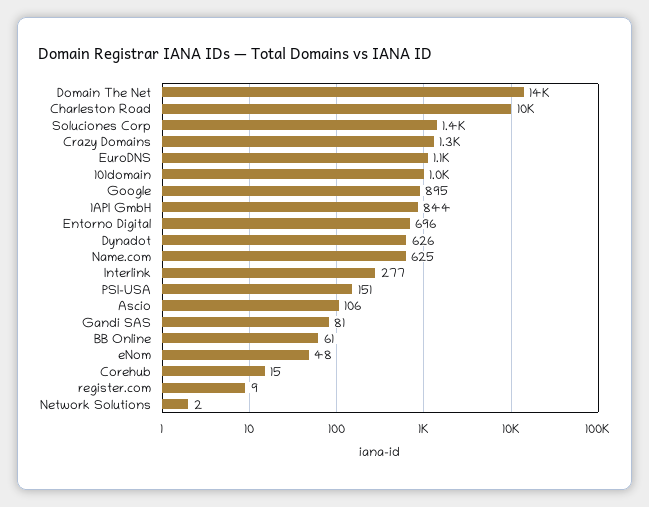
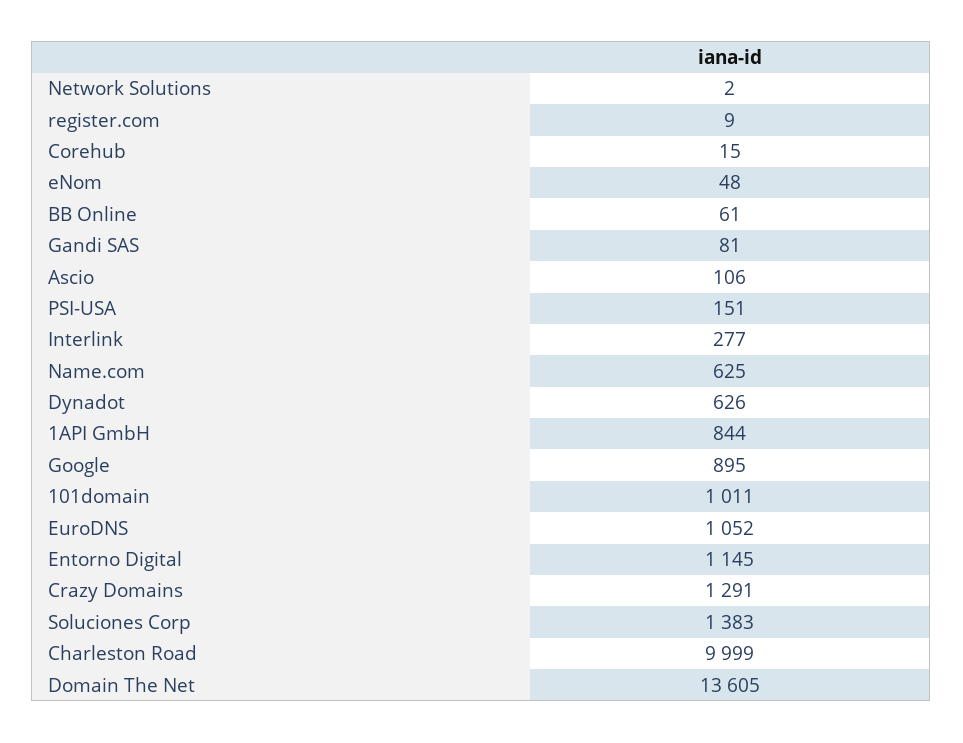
Entorno Digital: 696 -> 1145

